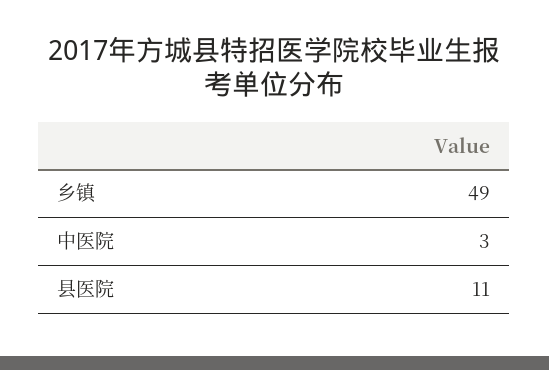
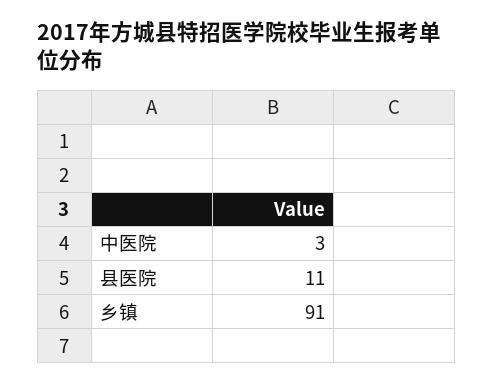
乡镇: 49 -> 91

